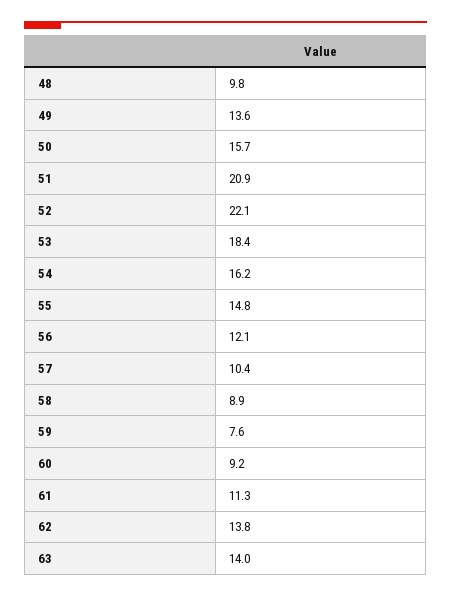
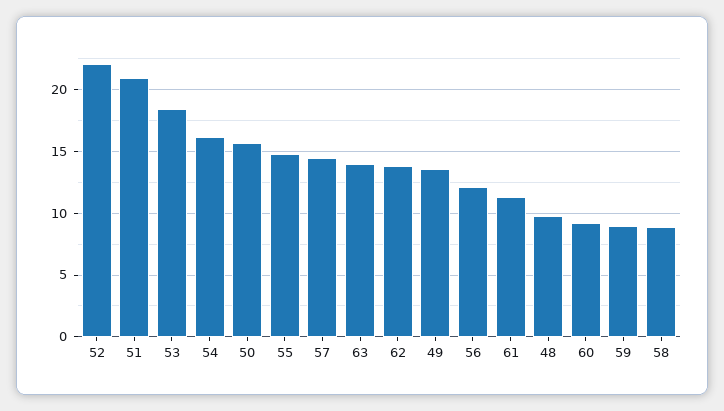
57: 10.4 -> 14.5
59: 7.6 -> 9

